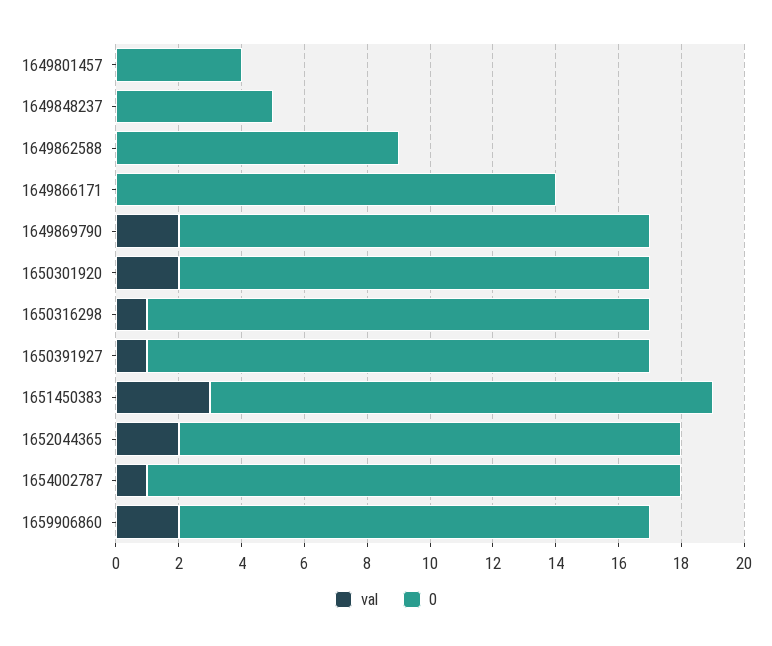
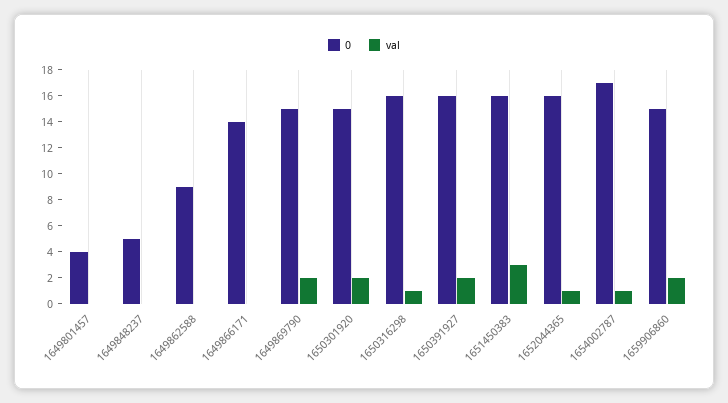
val, 1650391927: 1 -> 2
val, 1652044365: 2 -> 1

